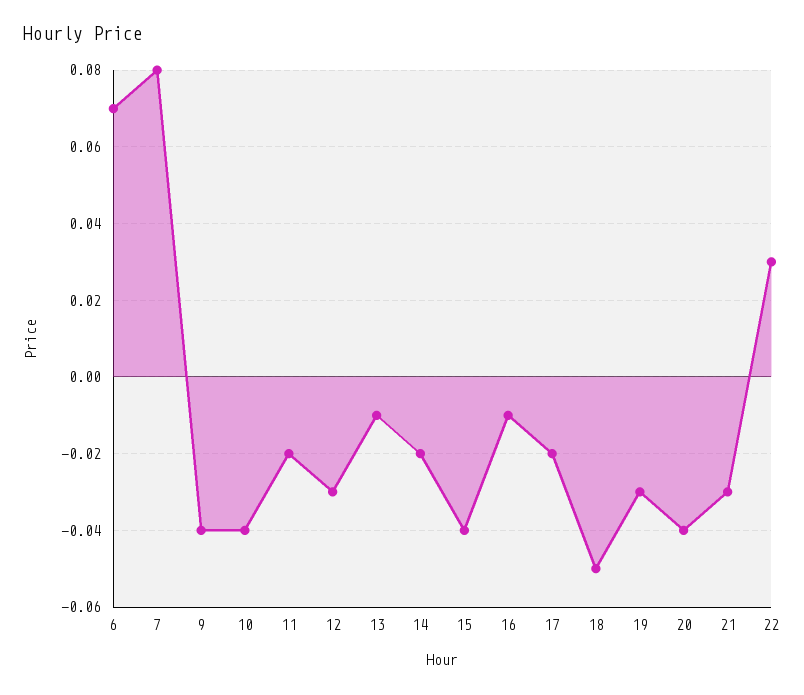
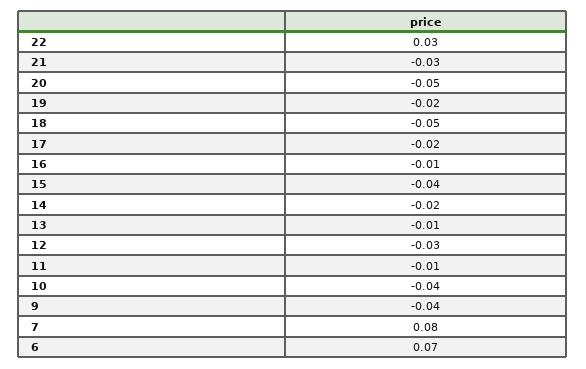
11: -0.02 -> -0.01
19: -0.03 -> -0.02
20: -0.04 -> -0.05

